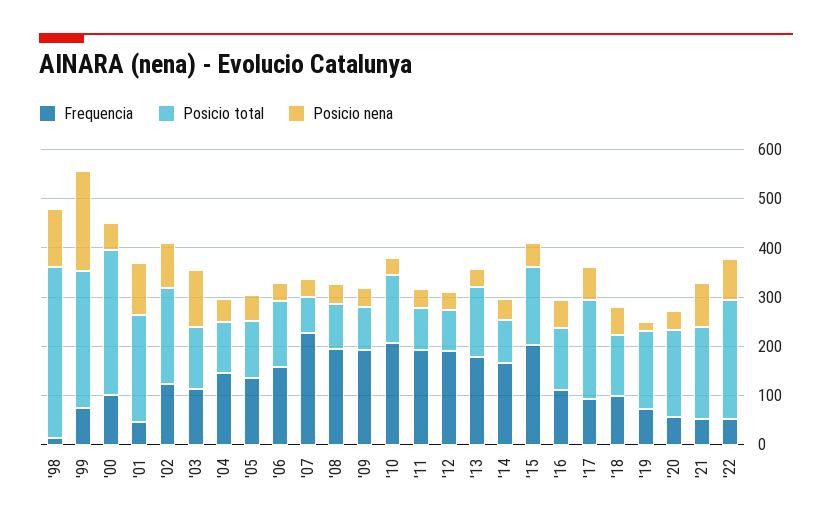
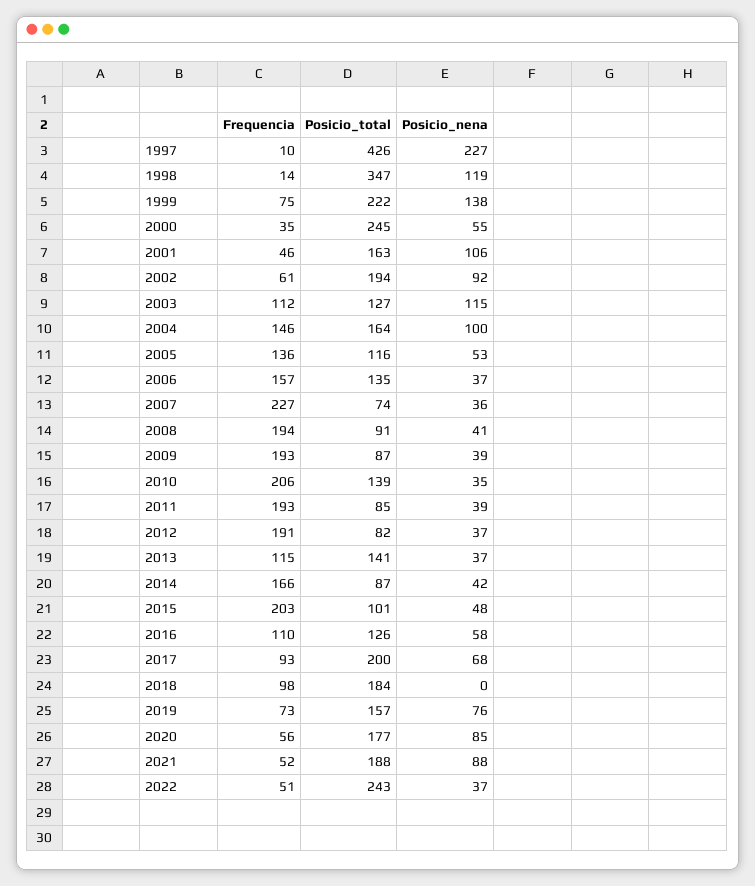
Posicio total, '99: 280 -> 222
Posicio nena, '99: 200 -> 138
Frequencia, '00: 100 -> 35
Posicio total, '00: 300 -> 245
Posicio total, '01: 220 -> 163
Frequencia, '02: 120 -> 61
Posicio total, '04: 100 -> 164
Posicio nena, '04: 40 -> 100
Frequencia, '13: 180 -> 115
Posicio total, '15: 160 -> 101
Posicio total, '18: 120 -> 184
Posicio nena, '18: 60 -> 0
Posicio nena, '19: 20 -> 76
Posicio nena, '20: 40 -> 85
Posicio nena, '22: 80 -> 37
Frequencia, 1997: none -> 10
Posicio total, 1997: none -> 426
Posicio nena, 1997: none -> 227

